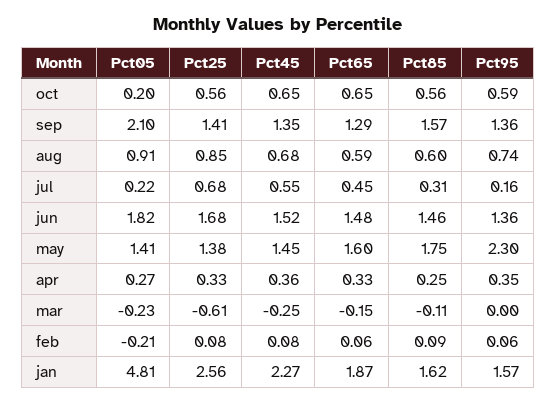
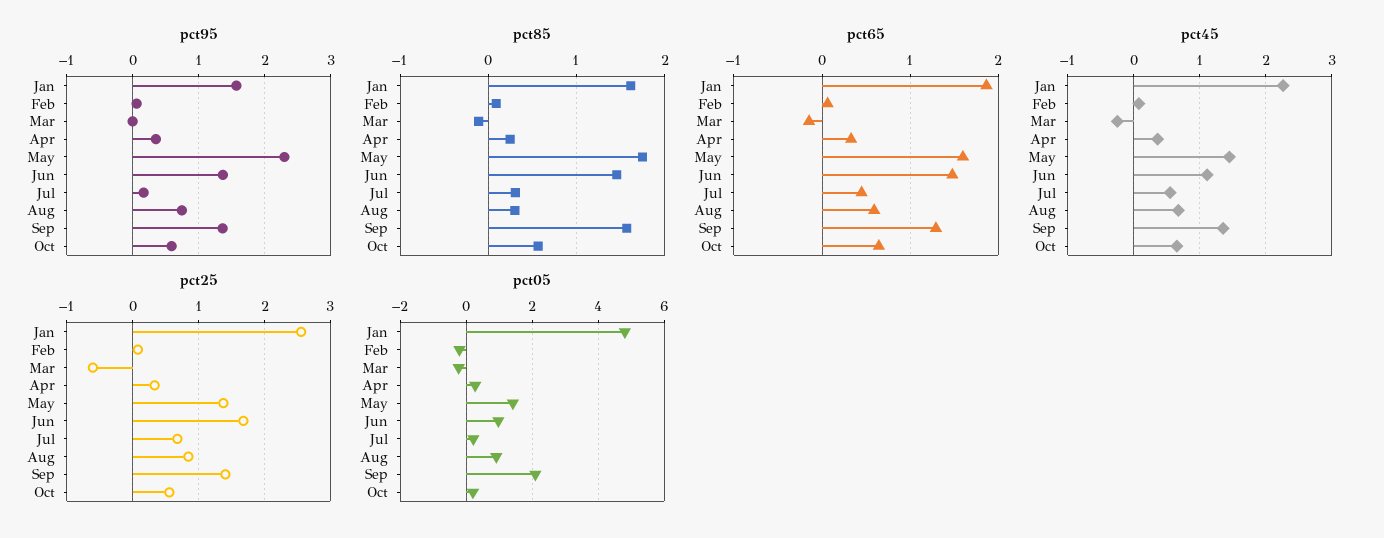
Pct85, aug: 0.6 -> 0.3
Pct05, jun: 1.82 -> 1
Pct45, jun: 1.52 -> 1.1

